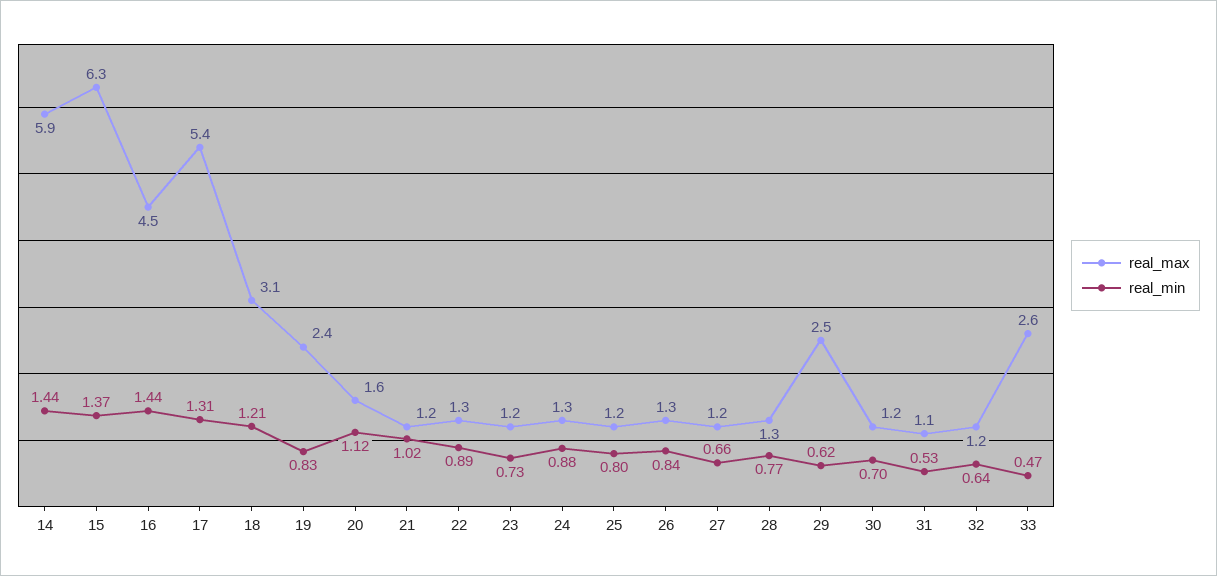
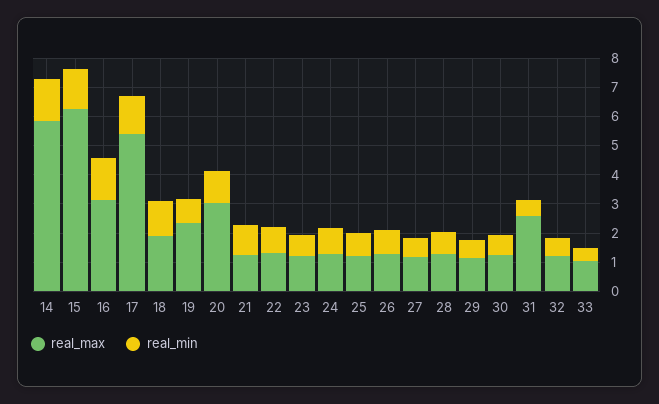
real_max, 16: 4.5 -> 3
real_max, 18: 3.1 -> 2
real_max, 20: 1.6 -> 3
real_max, 29: 2.5 -> 1
real_max, 31: 1.1 -> 2.5
real_max, 33: 2.6 -> 1

